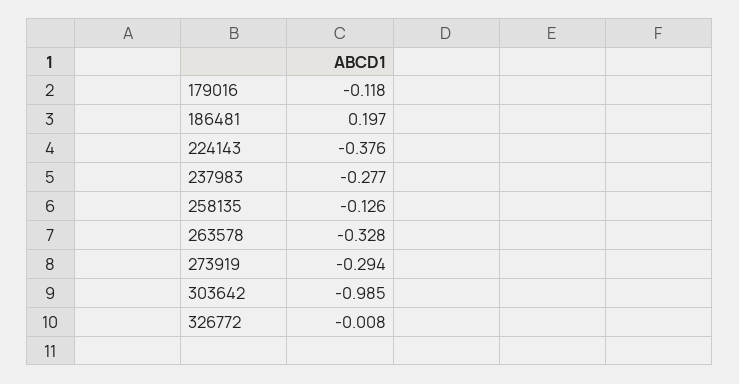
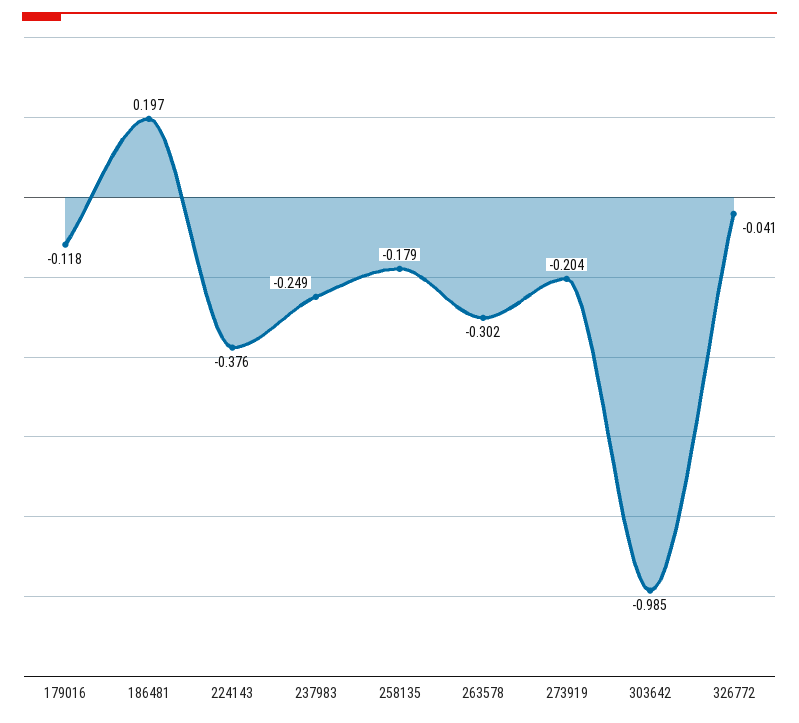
237983: -0.277 -> -0.249
258135: -0.126 -> -0.179
263578: -0.328 -> -0.302
273919: -0.294 -> -0.204
326772: -0.008 -> -0.041

